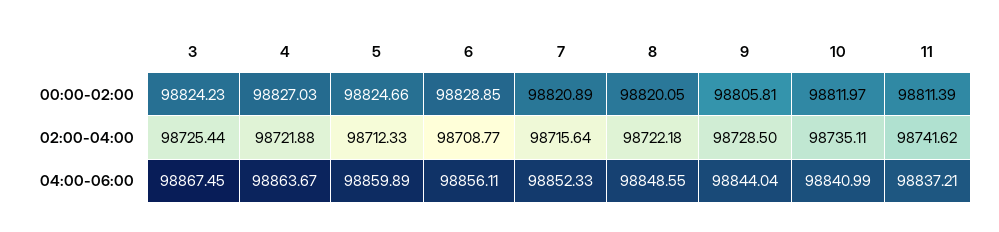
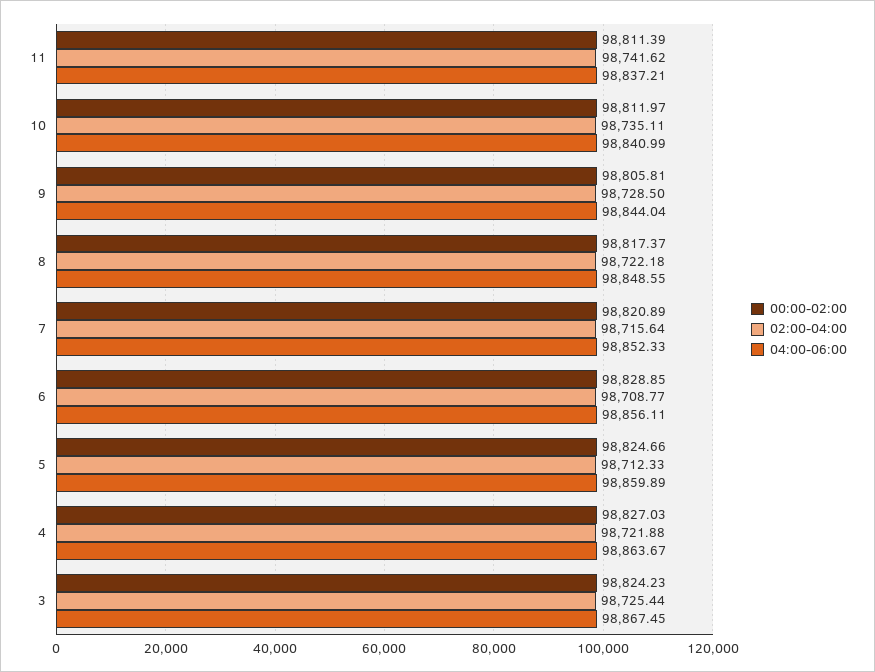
00:00-02:00, 8: 98820.05 -> 98817.37

